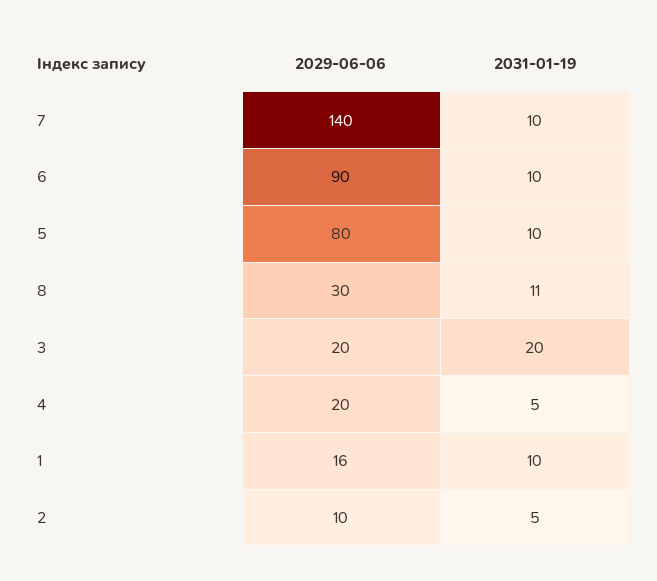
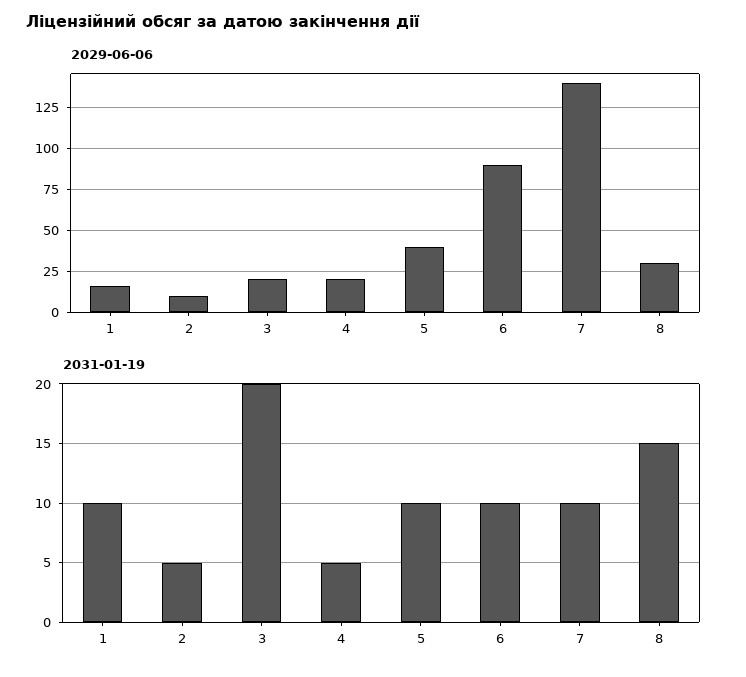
2029-06-06, 5: 80 -> 40
2031-01-19, 8: 11 -> 15

